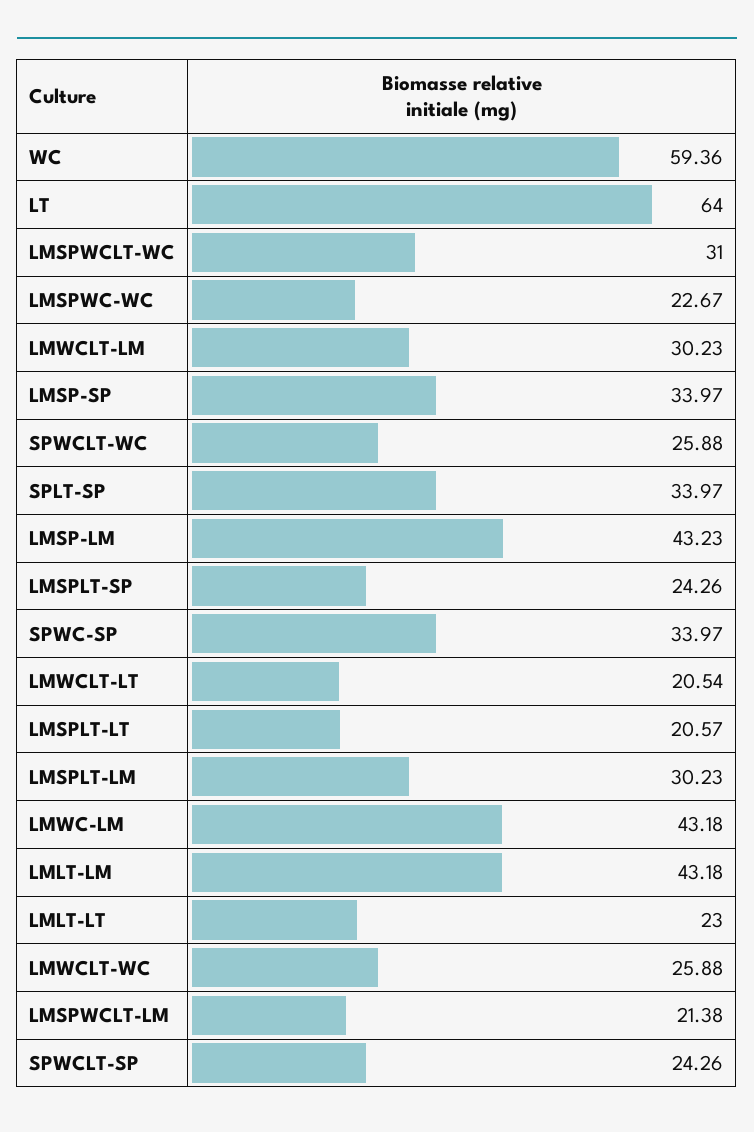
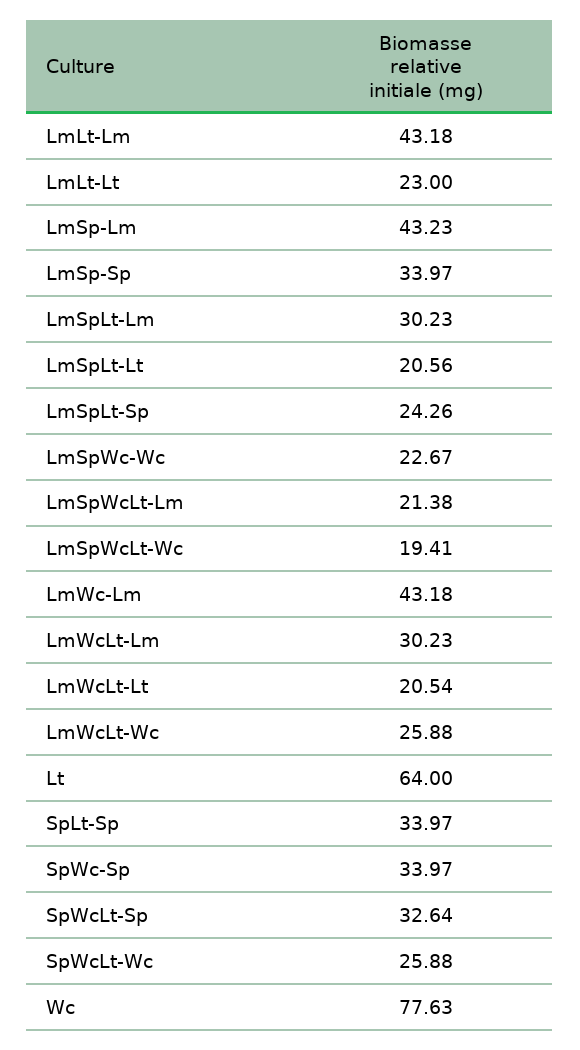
WC: 59.36 -> 77.63
LMSPWCLT-WC: 31 -> 19.41
LMSPLT-LT: 20.57 -> 20.56
SPWCLT-SP: 24.26 -> 32.64

